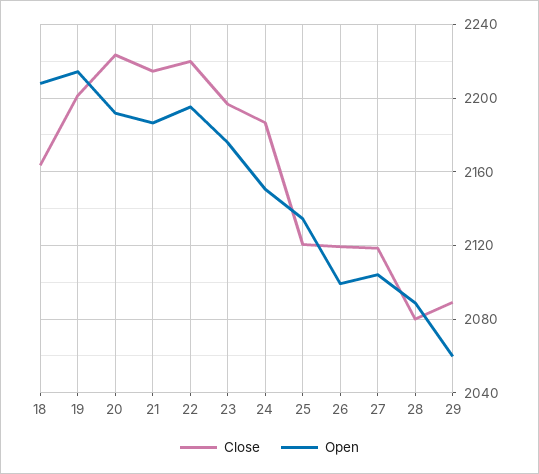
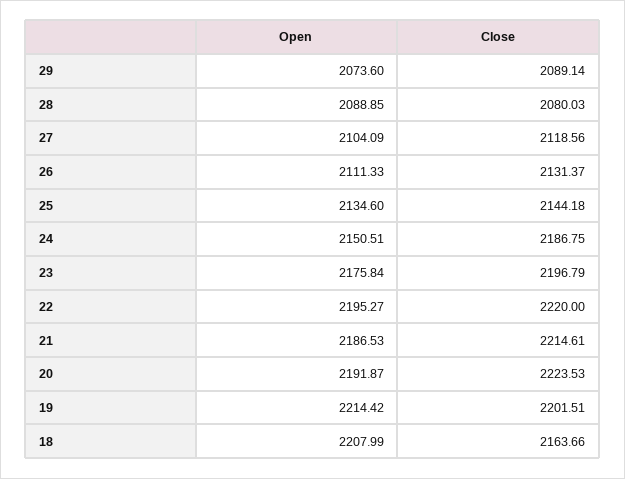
Close, 25: 2120 -> 2144.18
Close, 26: 2120 -> 2131.37
Open, 26: 2100 -> 2111.33
Open, 29: 2060 -> 2073.6

